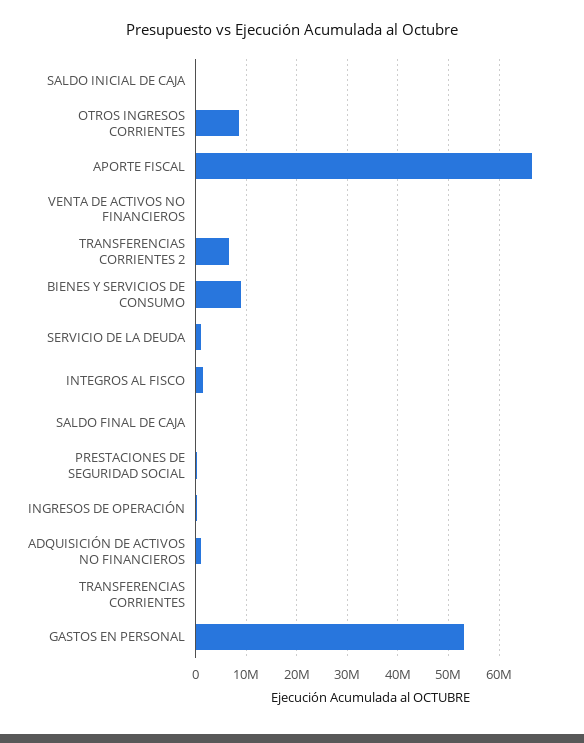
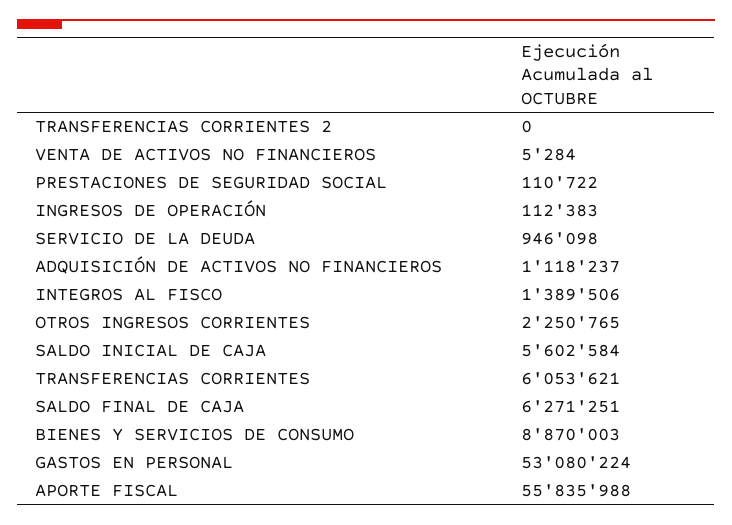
SALDO INICIAL DE CAJA: 0 -> 5602584
OTROS INGRESOS CORRIENTES: 8000000 -> 2250765
APORTE FISCAL: 66000000 -> 55835988
TRANSFERENCIAS CORRIENTES 2: 6000000 -> 0
SALDO FINAL DE CAJA: 0 -> 6271251
TRANSFERENCIAS CORRIENTES: 0 -> 6053621

